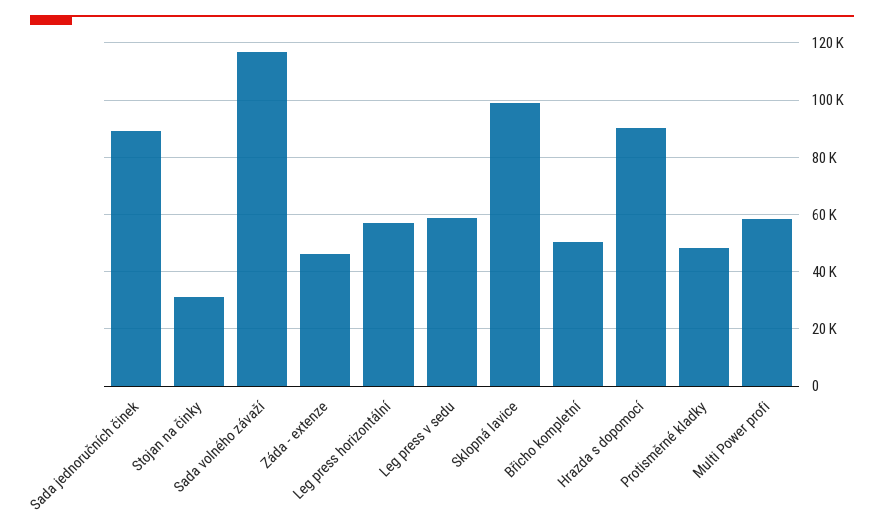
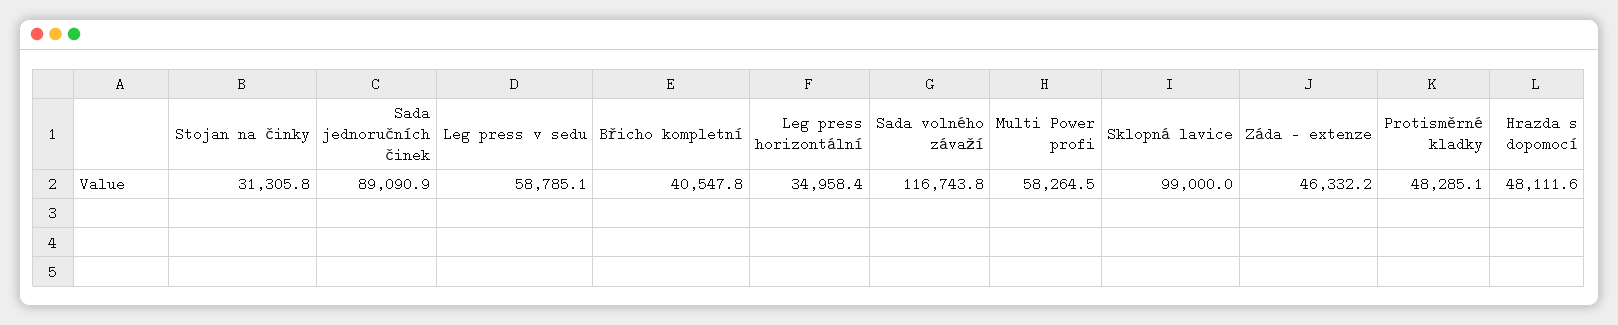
Leg press horizontální: 57500 -> 34958.4
Břicho kompletní: 50000 -> 40547.8
Hrazda s dopomocí: 90000 -> 48111.6

